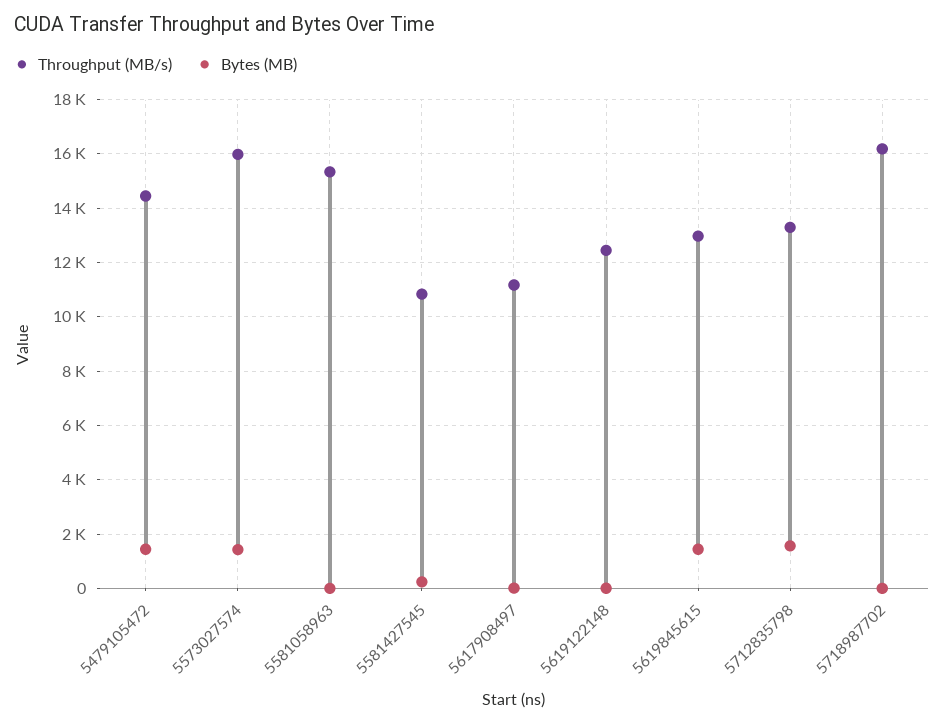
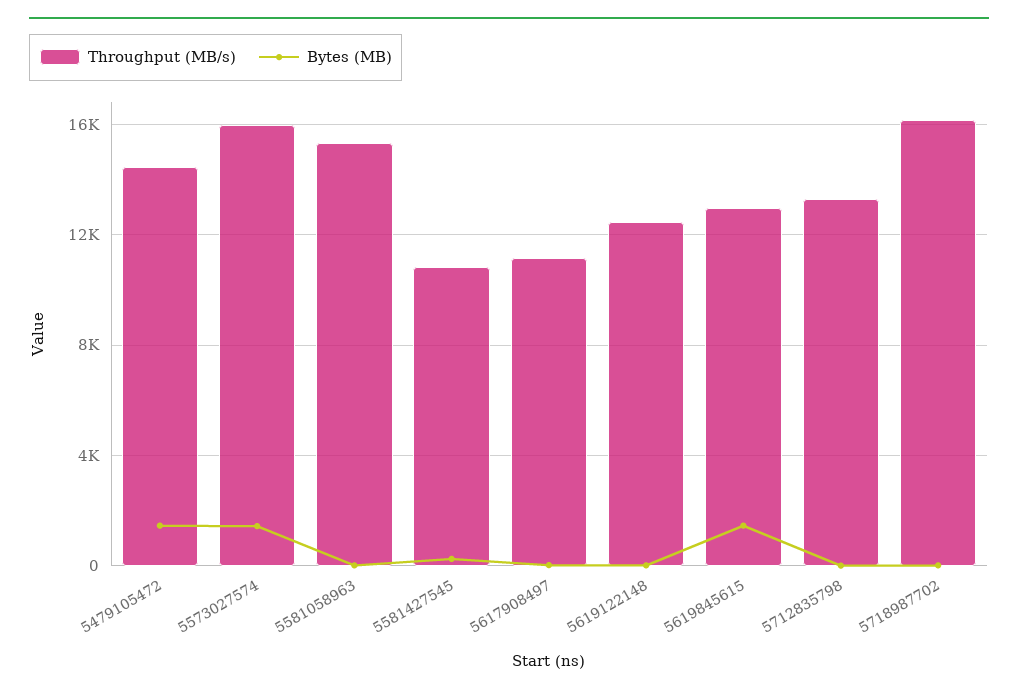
Bytes (MB), 5712835798: 1500 -> 0

